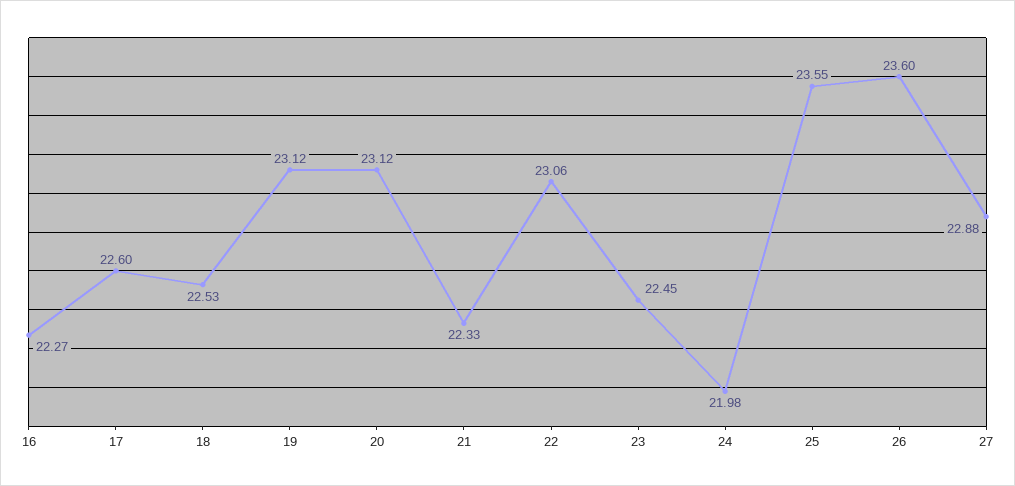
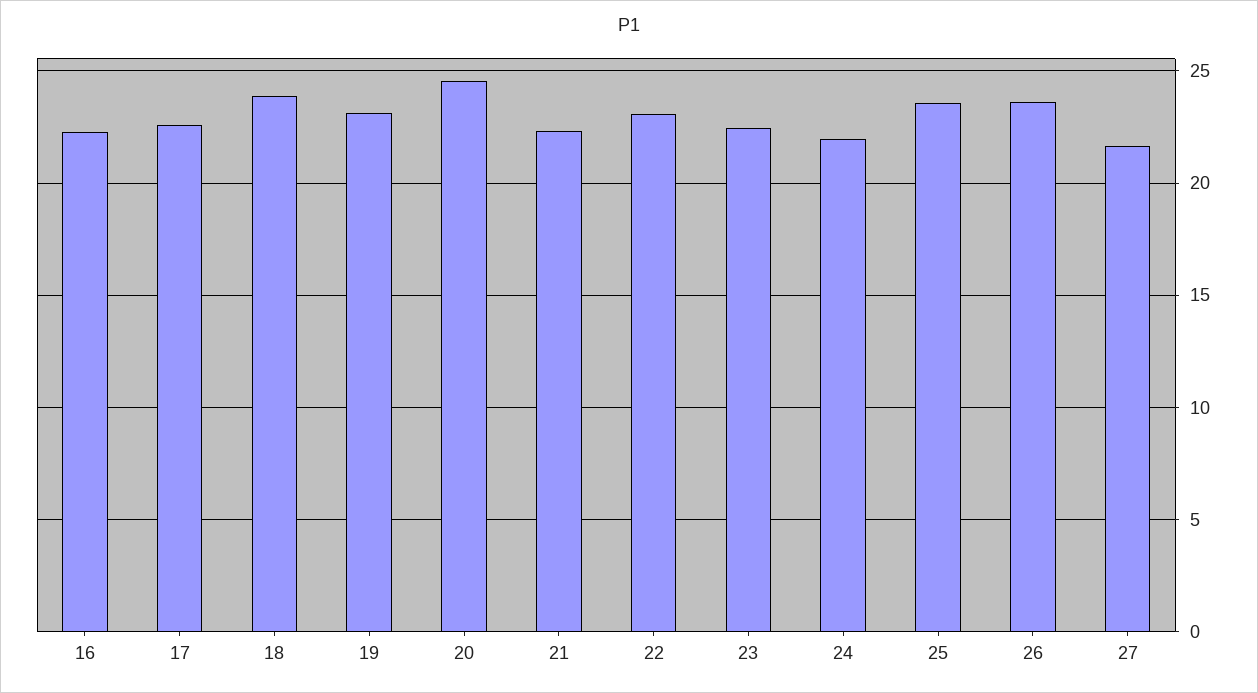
18: 22.53 -> 24
20: 23.12 -> 24.5
27: 22.88 -> 21.5

